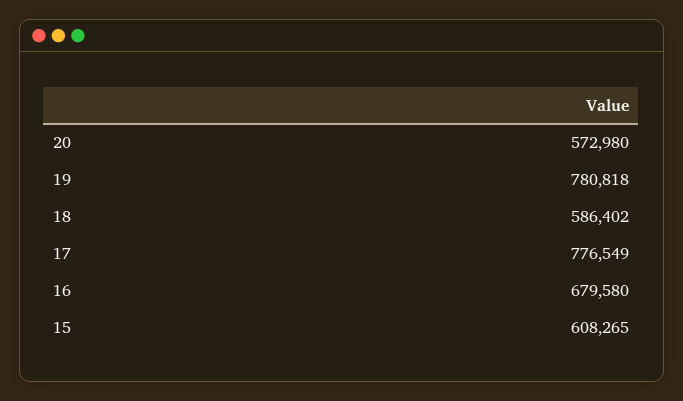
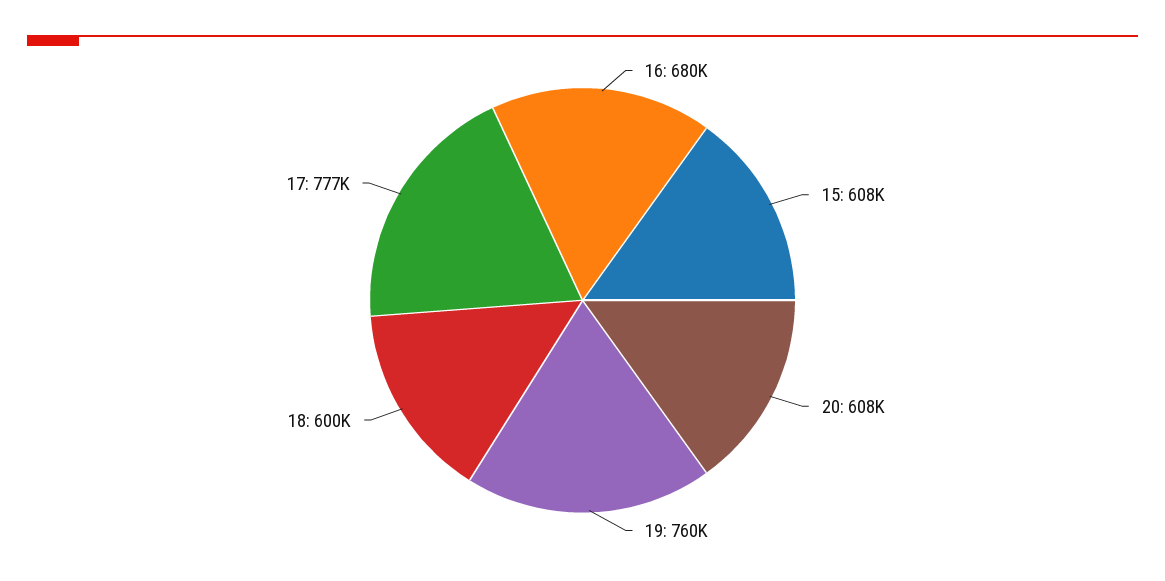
20: 572980 -> 608000
19: 780818 -> 760000
18: 586402 -> 600000

